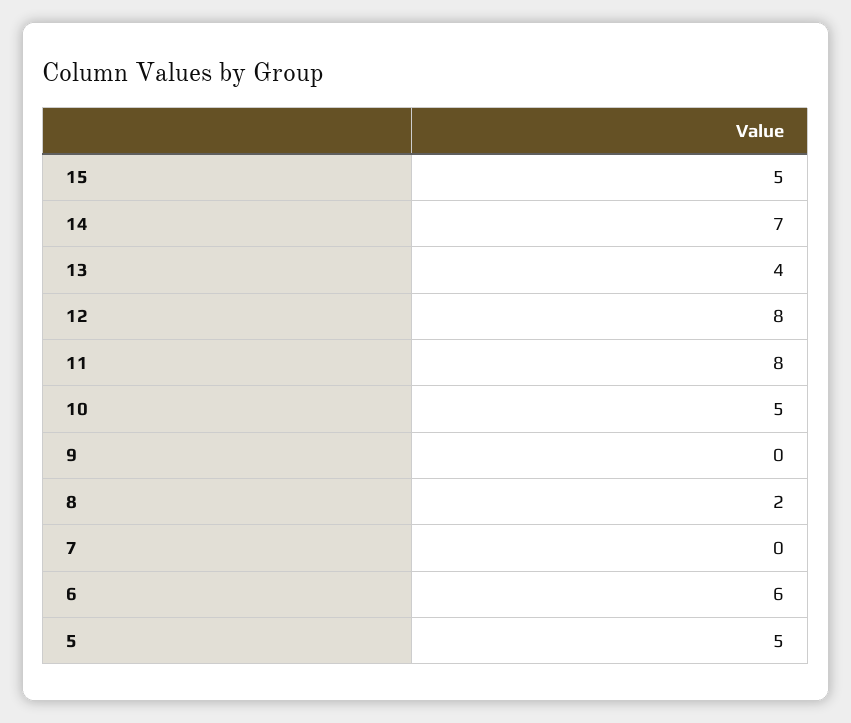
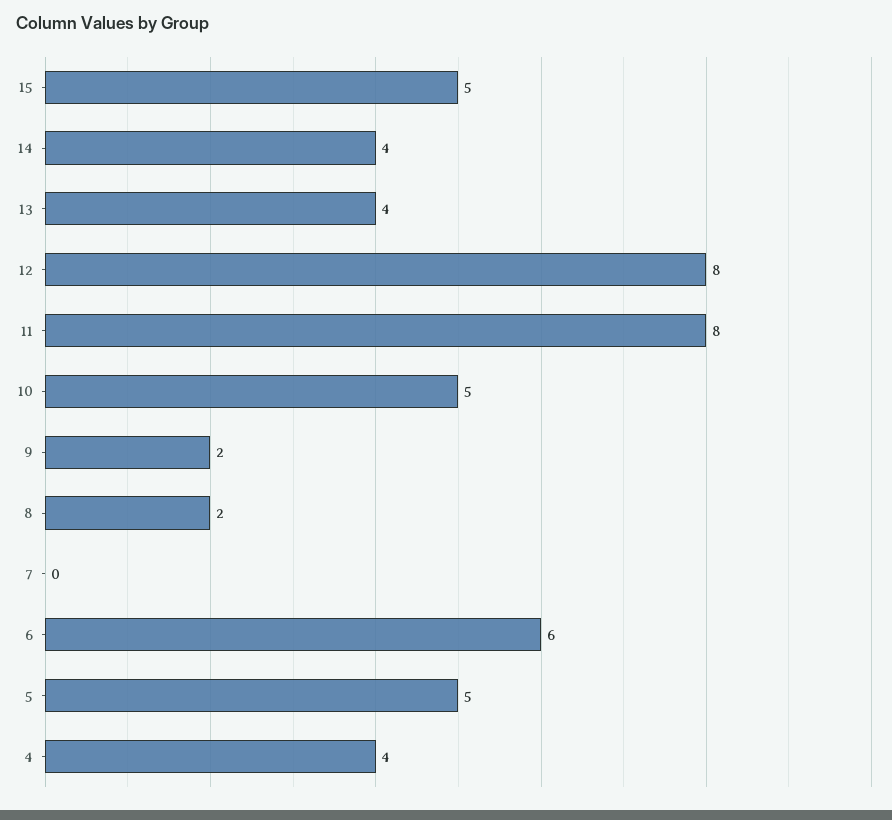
14: 7 -> 4
9: 0 -> 2
4: none -> 4

